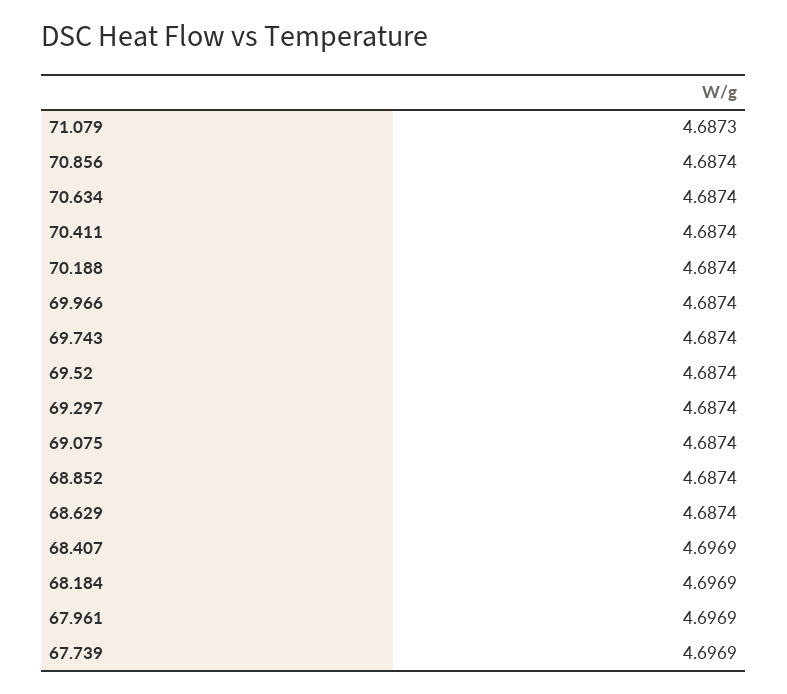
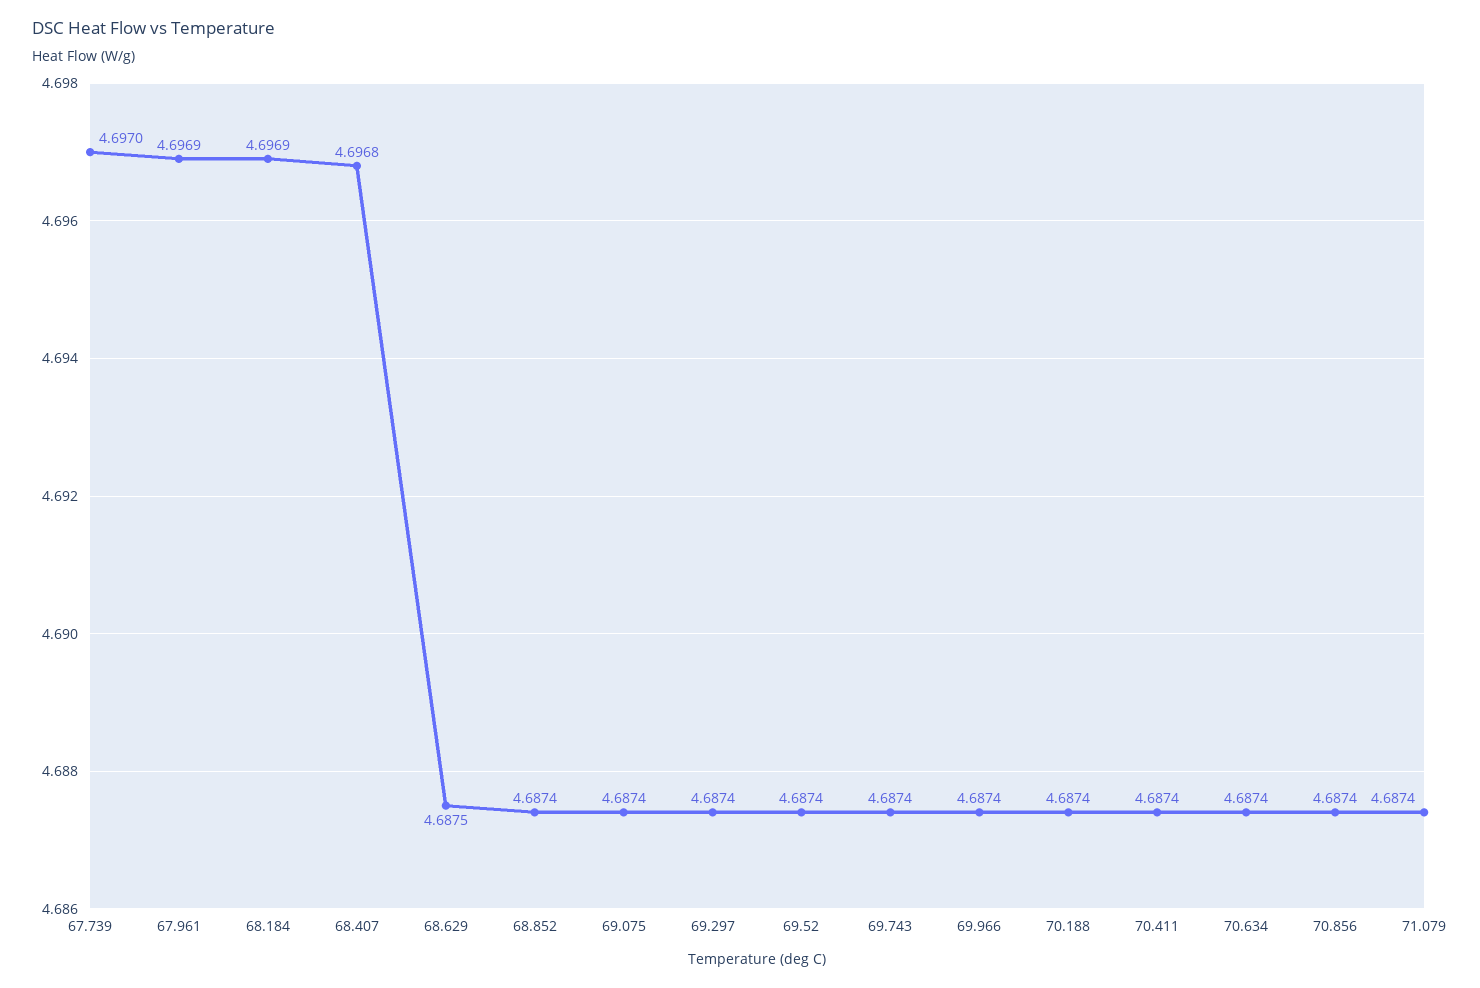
71.079: 4.6873 -> 4.6874
68.629: 4.6874 -> 4.6875
68.407: 4.6969 -> 4.6968
67.739: 4.6969 -> 4.697

